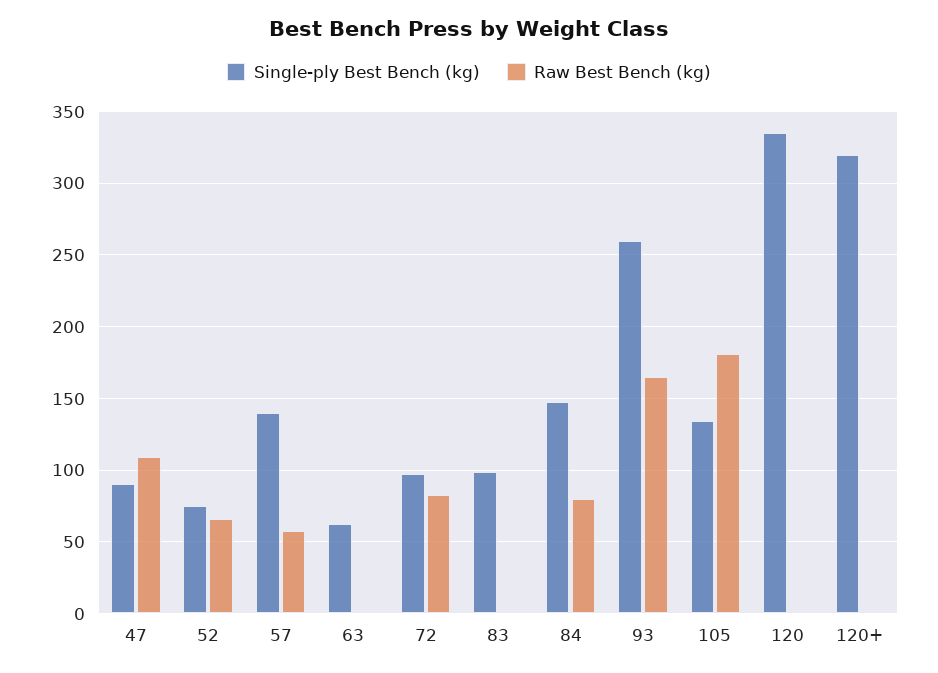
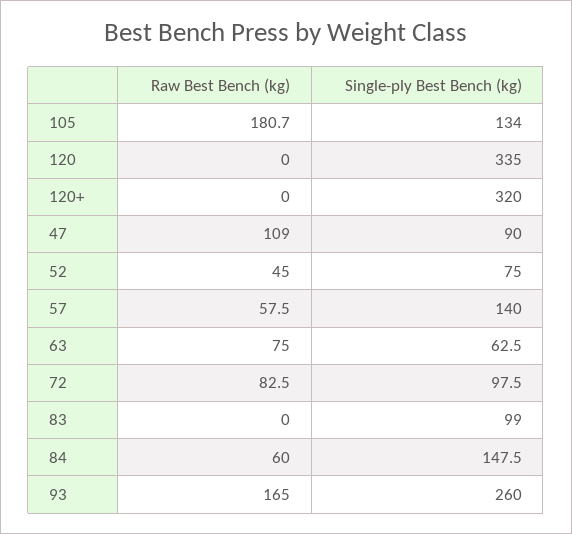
Raw Best Bench (kg), 52: 65 -> 45
Raw Best Bench (kg), 63: 0 -> 75
Raw Best Bench (kg), 84: 80 -> 60

